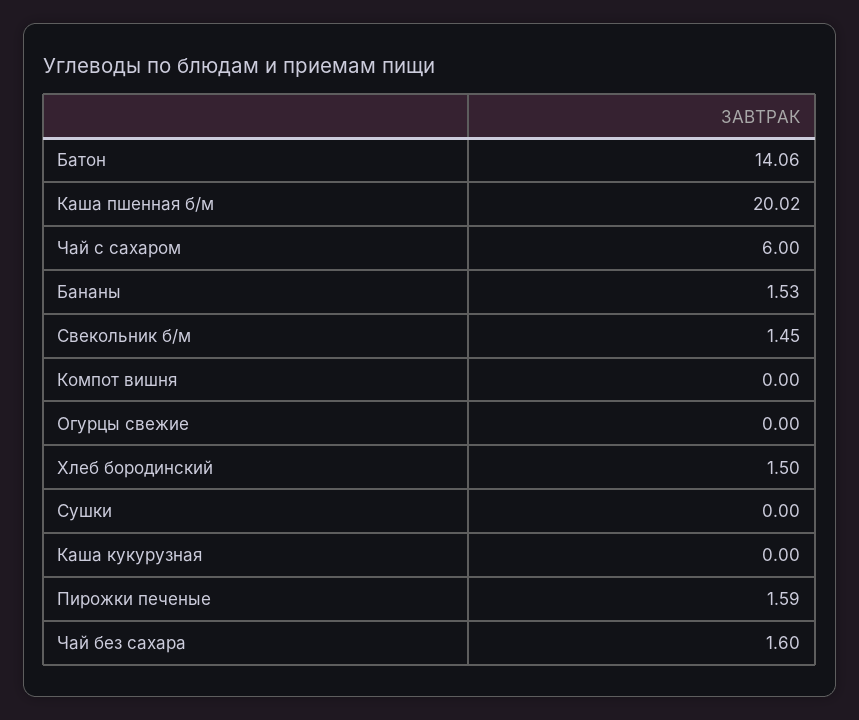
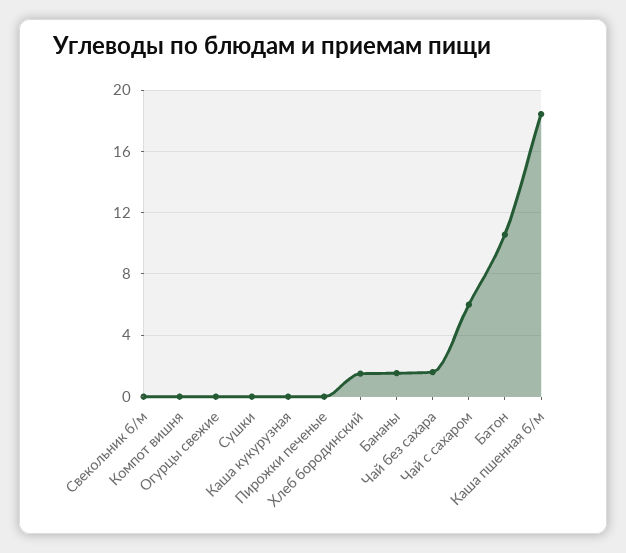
Батон: 14.06 -> 10.5
Каша пшенная б/м: 20.02 -> 18.5
Свекольник б/м: 1.45 -> 0
Пирожки печеные: 1.59 -> 0

